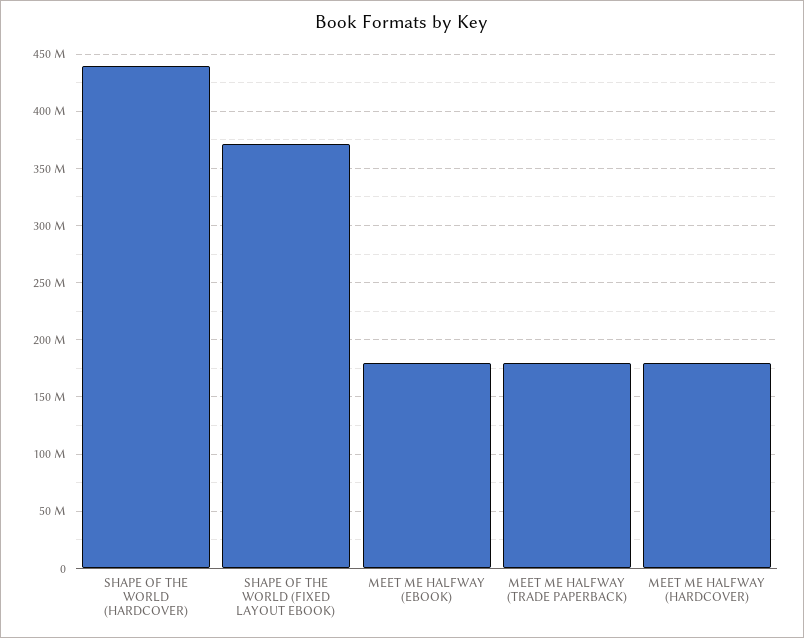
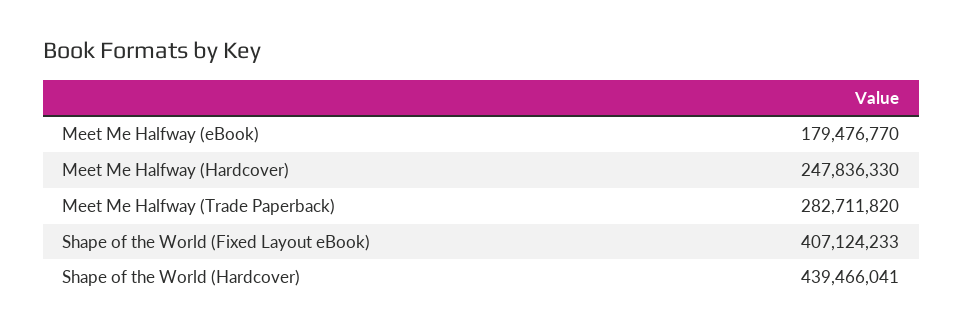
SHAPE OF THE WORLD (FIXED LAYOUT EBOOK): 370000000 -> 407124233
MEET ME HALFWAY (TRADE PAPERBACK): 180000000 -> 282711820
MEET ME HALFWAY (HARDCOVER): 180000000 -> 247836330

